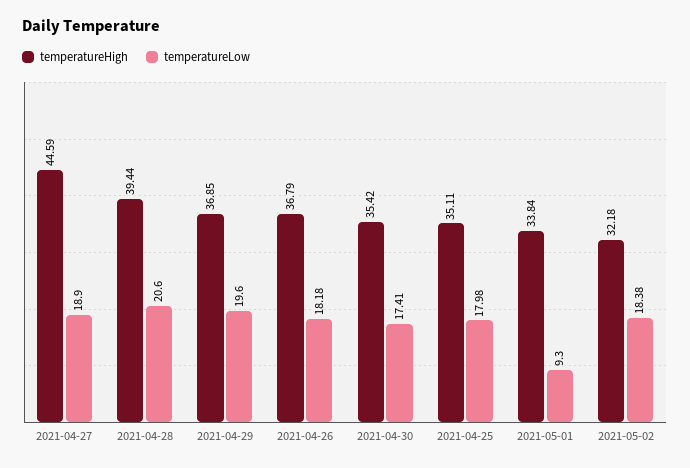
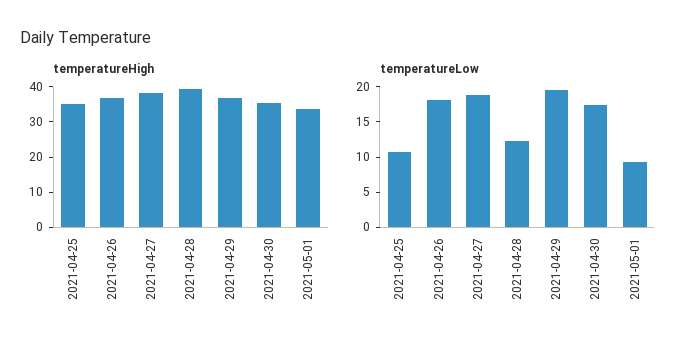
temperatureHigh, 2021-04-27: 44.59 -> 37.5
temperatureLow, 2021-04-28: 20.6 -> 12.5
temperatureLow, 2021-04-25: 17.98 -> 10
temperatureHigh, 2021-05-02: 32.18 -> none
temperatureLow, 2021-05-02: 18.38 -> none

